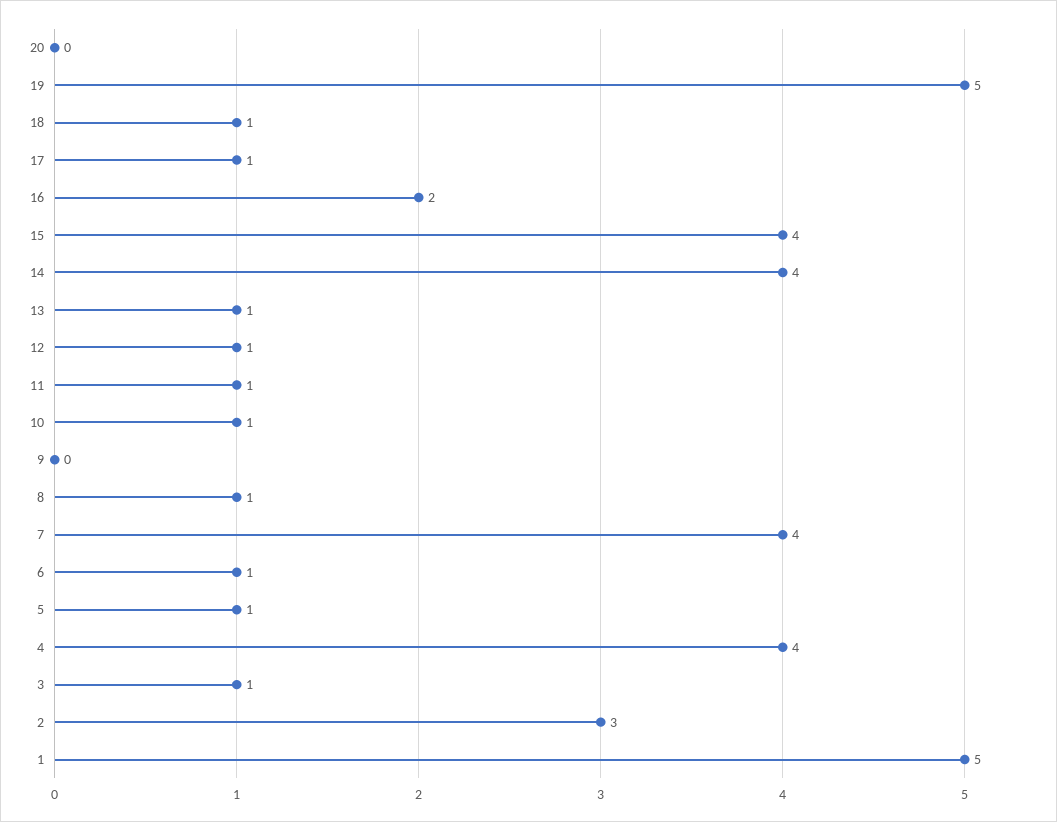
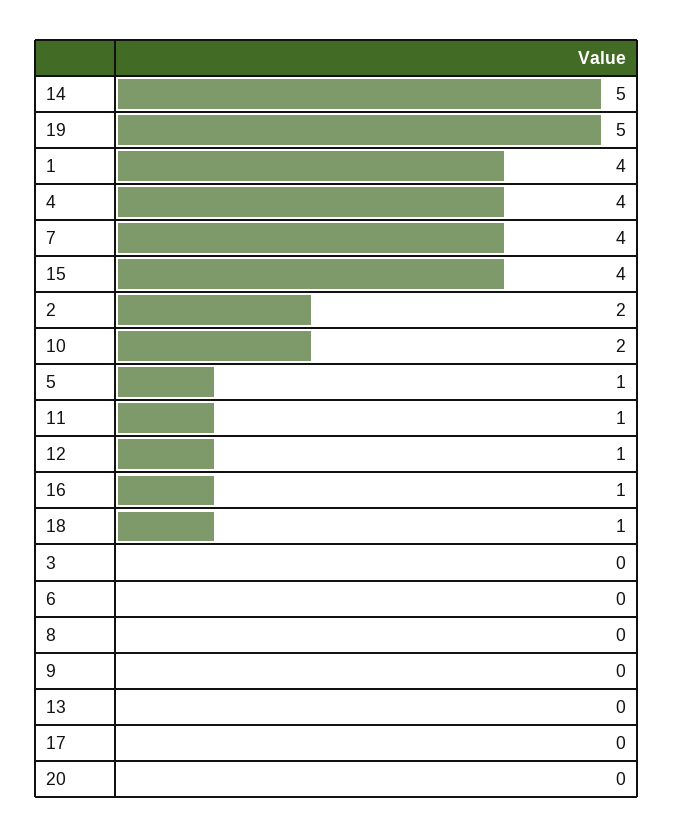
17: 1 -> 0
16: 2 -> 1
14: 4 -> 5
13: 1 -> 0
10: 1 -> 2
8: 1 -> 0
6: 1 -> 0
3: 1 -> 0
2: 3 -> 2
1: 5 -> 4

